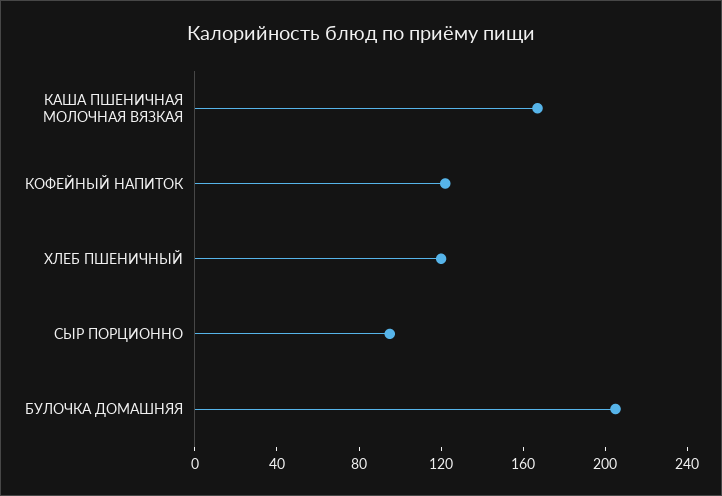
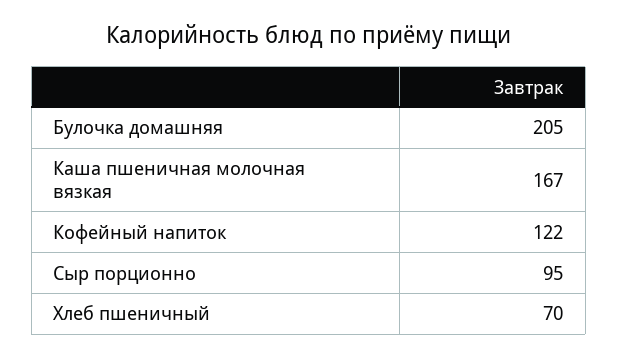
ХЛЕБ ПШЕНИЧНЫЙ: 120 -> 70

